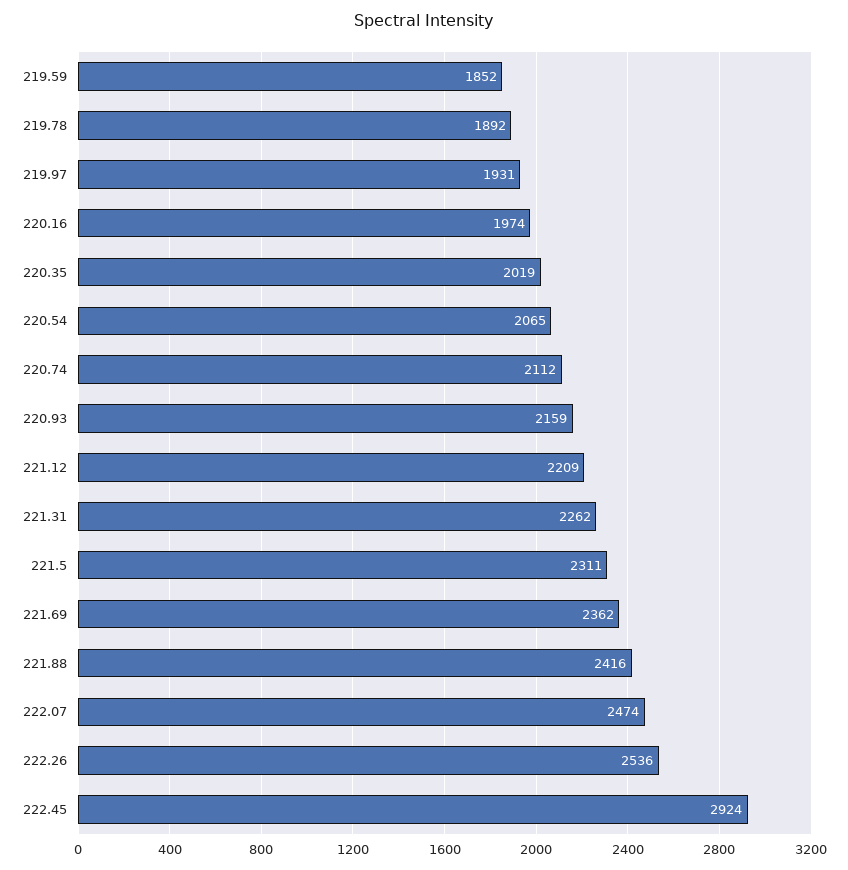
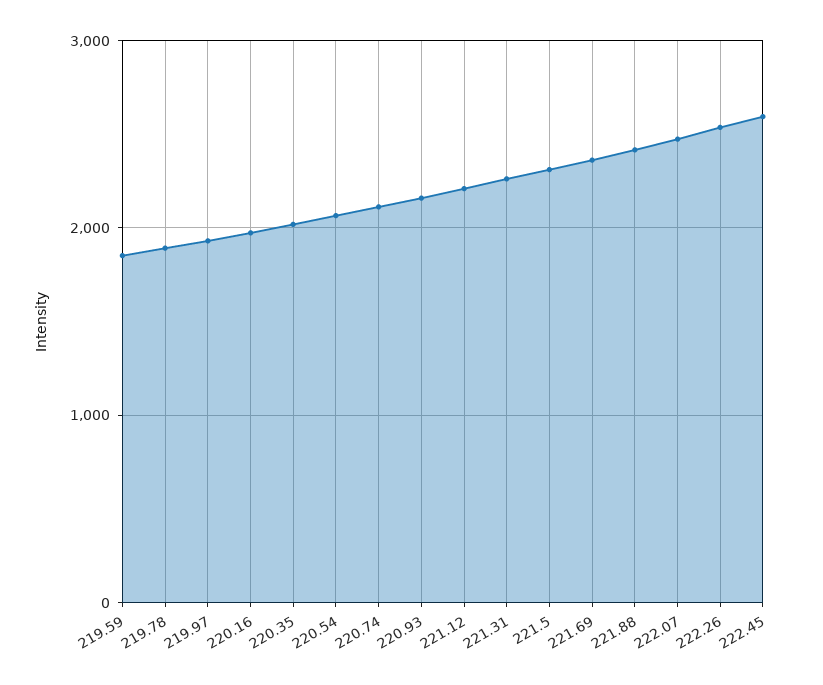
222.45: 2924 -> 2600

